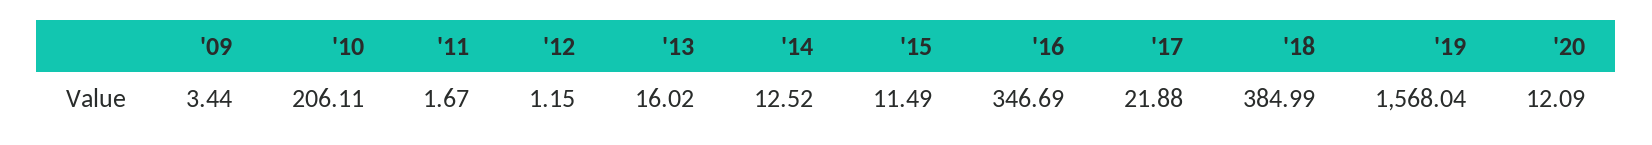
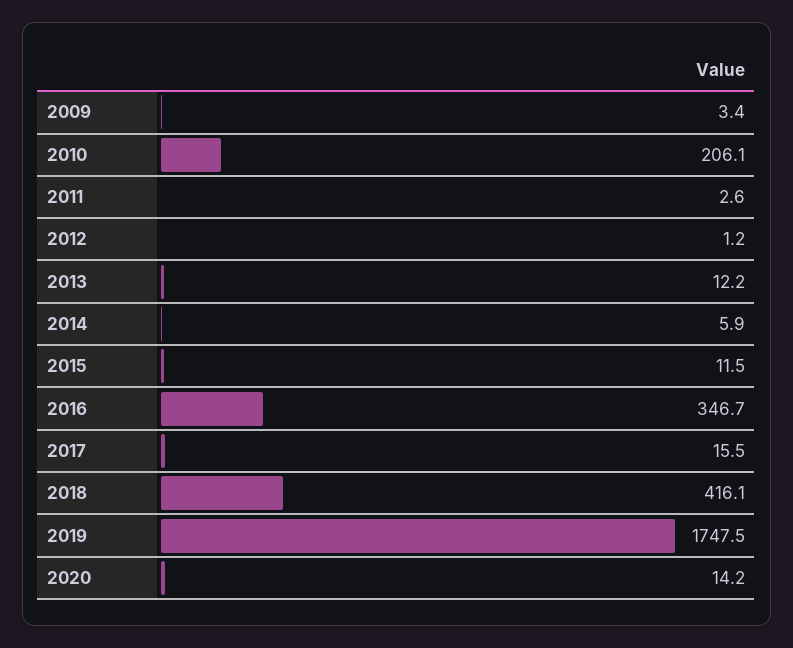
'11: 1.67 -> 2.6
'13: 16.02 -> 12.2
'14: 12.52 -> 5.9
'17: 21.88 -> 15.5
'18: 384.99 -> 416.1
'19: 1568.04 -> 1747.5
'20: 12.09 -> 14.2

